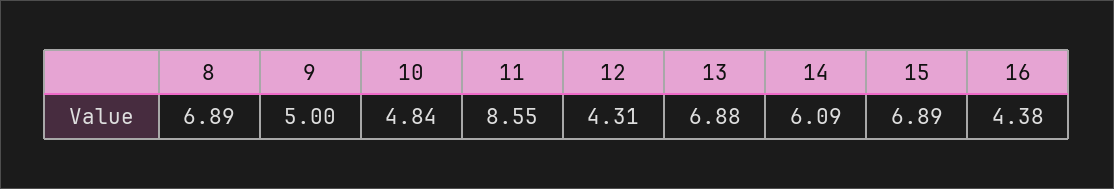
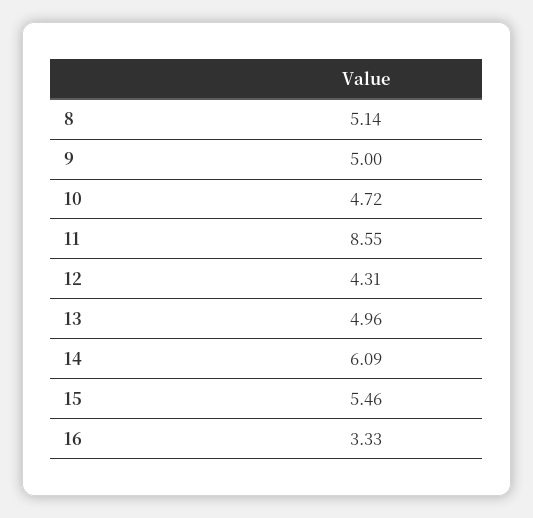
8: 6.89 -> 5.14
10: 4.84 -> 4.72
13: 6.88 -> 4.96
15: 6.89 -> 5.46
16: 4.38 -> 3.33

